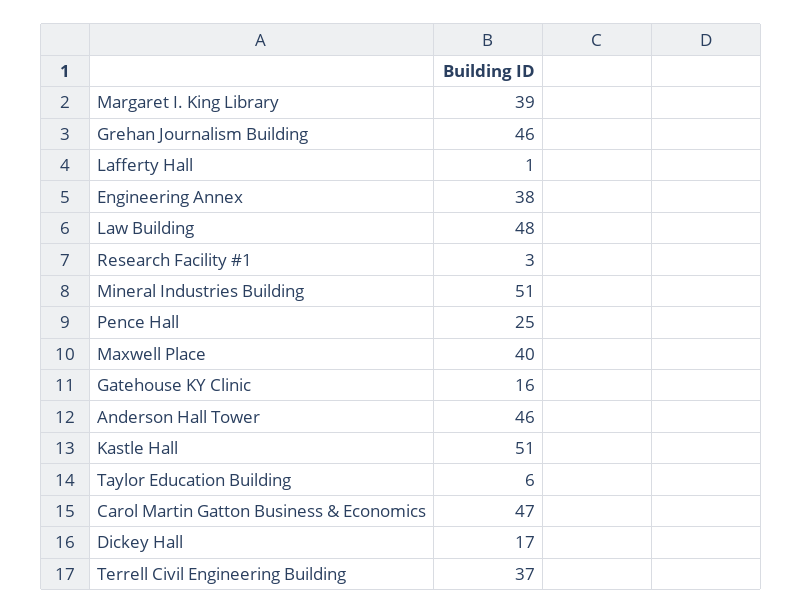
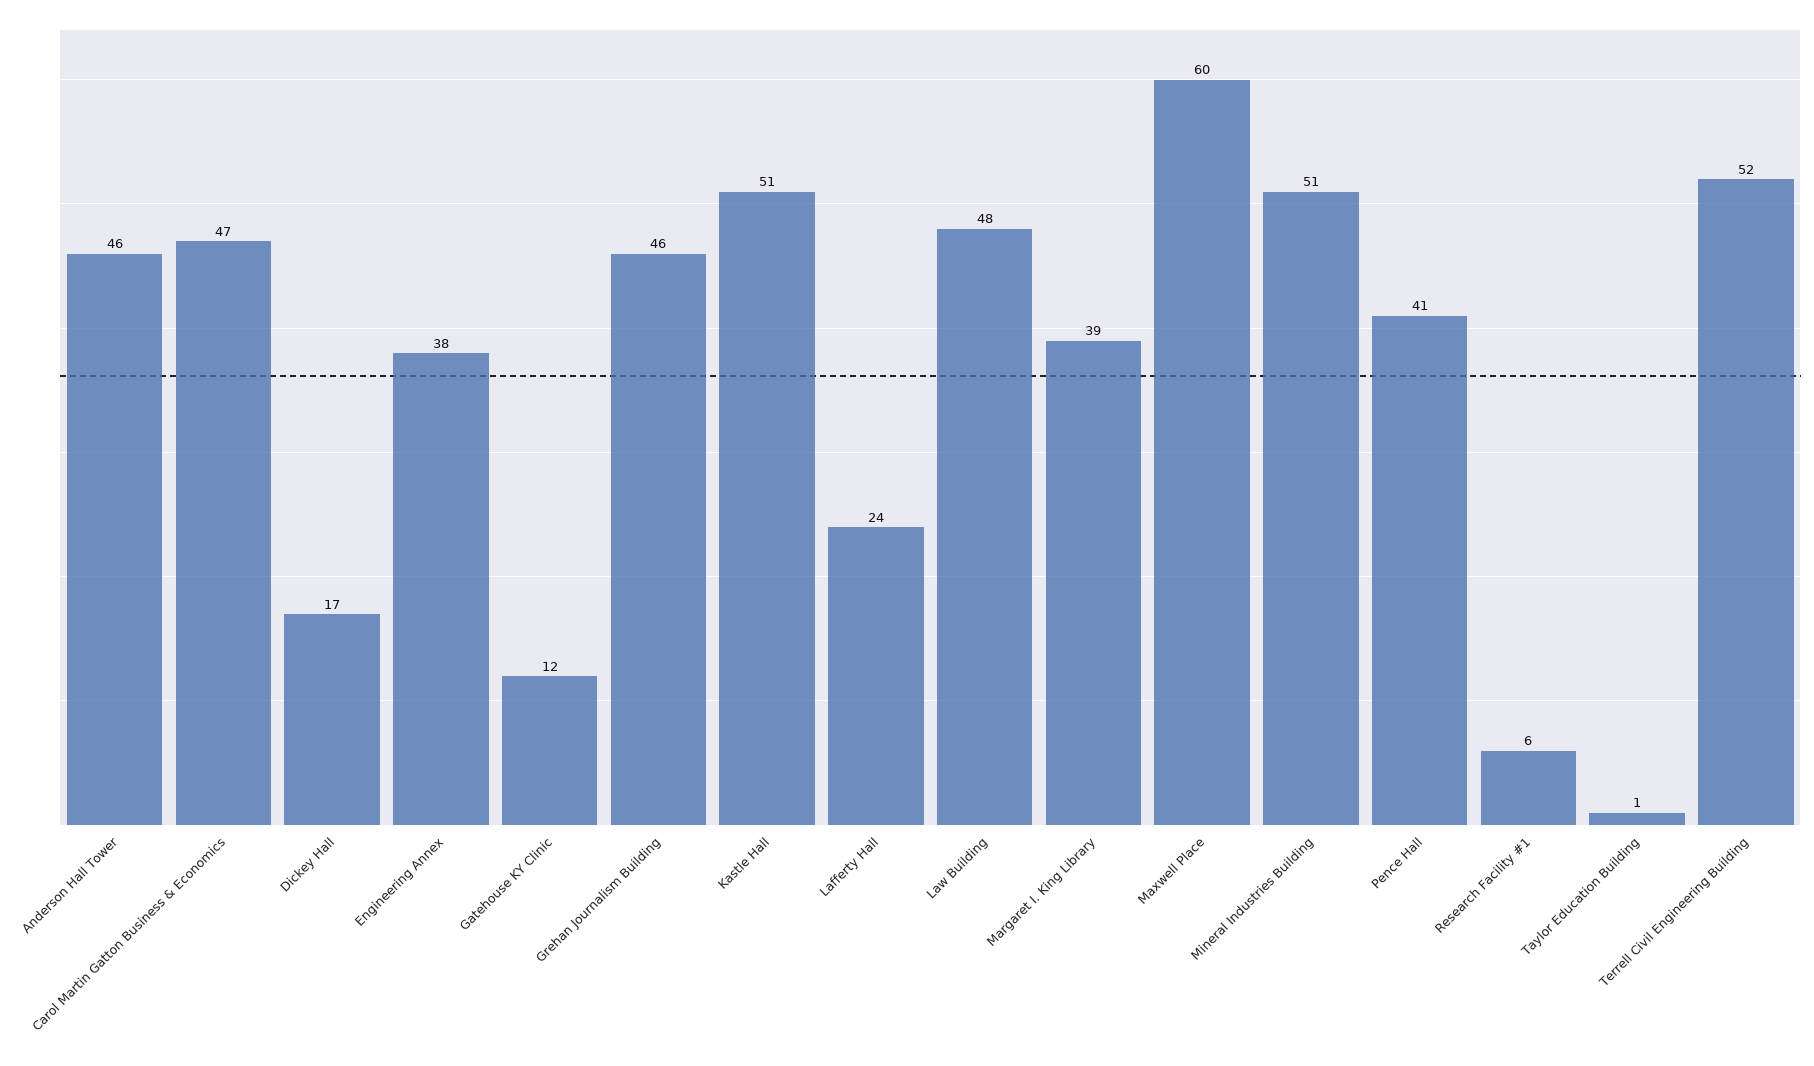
Lafferty Hall: 1 -> 24
Research Facility #1: 3 -> 6
Pence Hall: 25 -> 41
Maxwell Place: 40 -> 60
Gatehouse KY Clinic: 16 -> 12
Taylor Education Building: 6 -> 1
Terrell Civil Engineering Building: 37 -> 52

